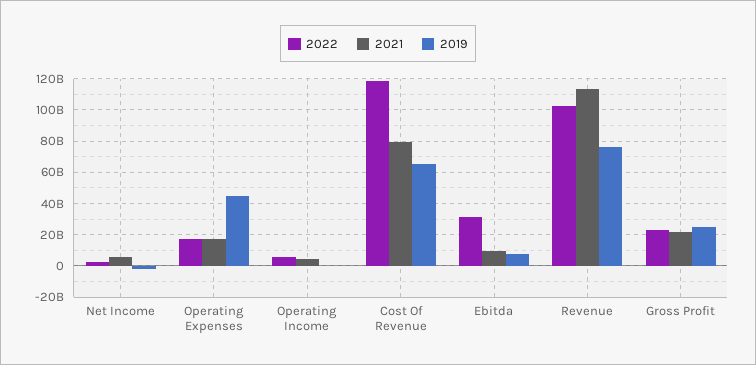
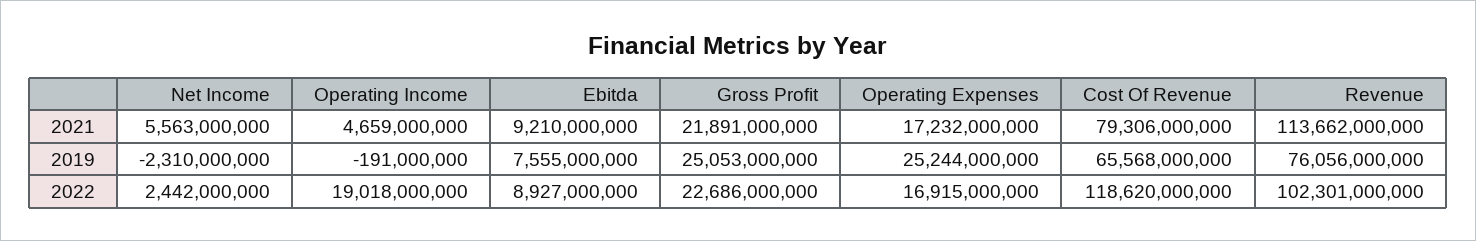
2019, Operating Expenses: 45000000000 -> 25244000000
2022, Operating Income: 5000000000 -> 19018000000
2022, Ebitda: 30000000000 -> 8927000000

